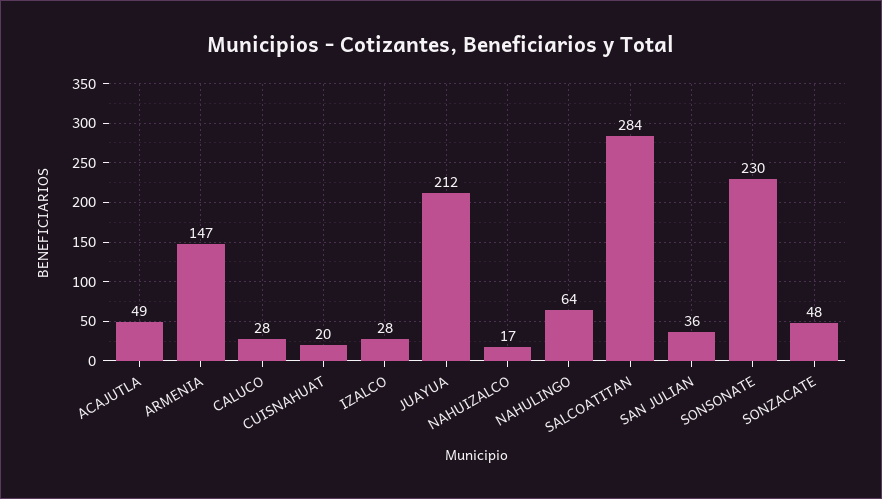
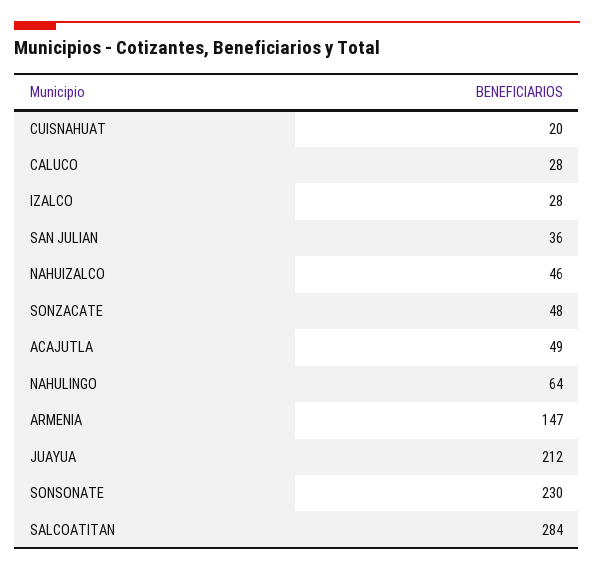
NAHUIZALCO: 17 -> 46

